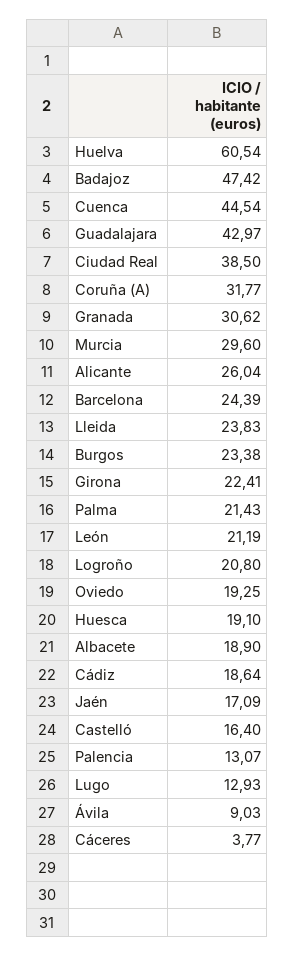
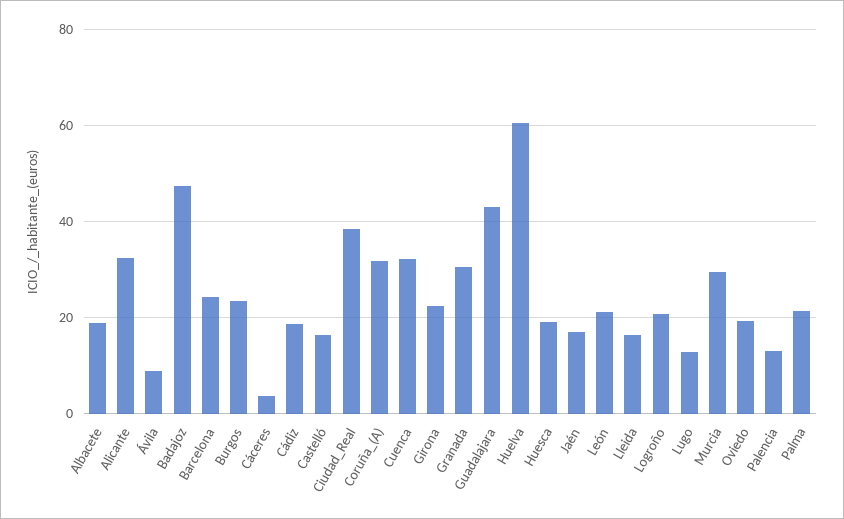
Cuenca: 44.54 -> 32
Alicante: 26.04 -> 32
Lleida: 23.83 -> 16

